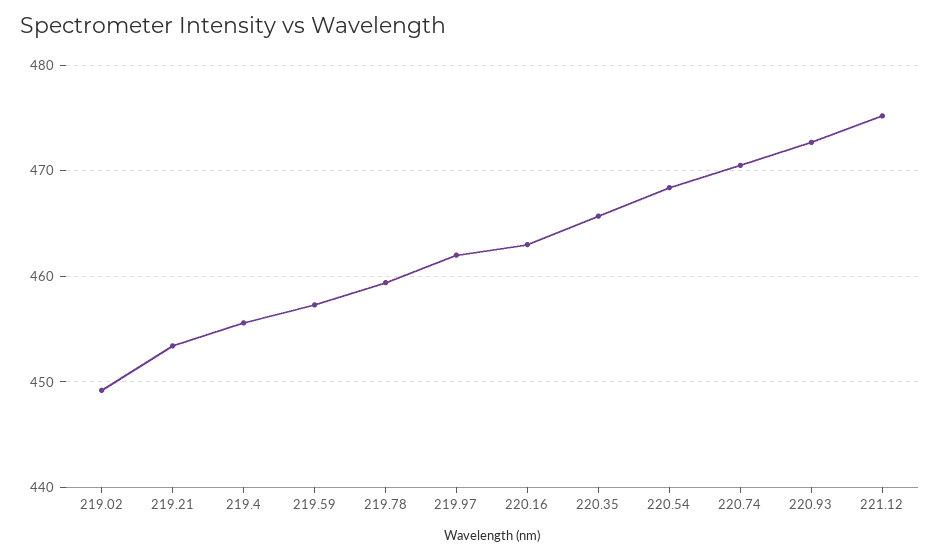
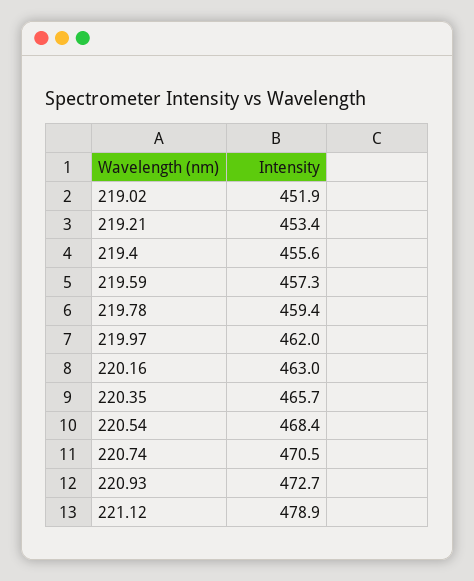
219.02: 449 -> 451.9
221.12: 475 -> 478.9

